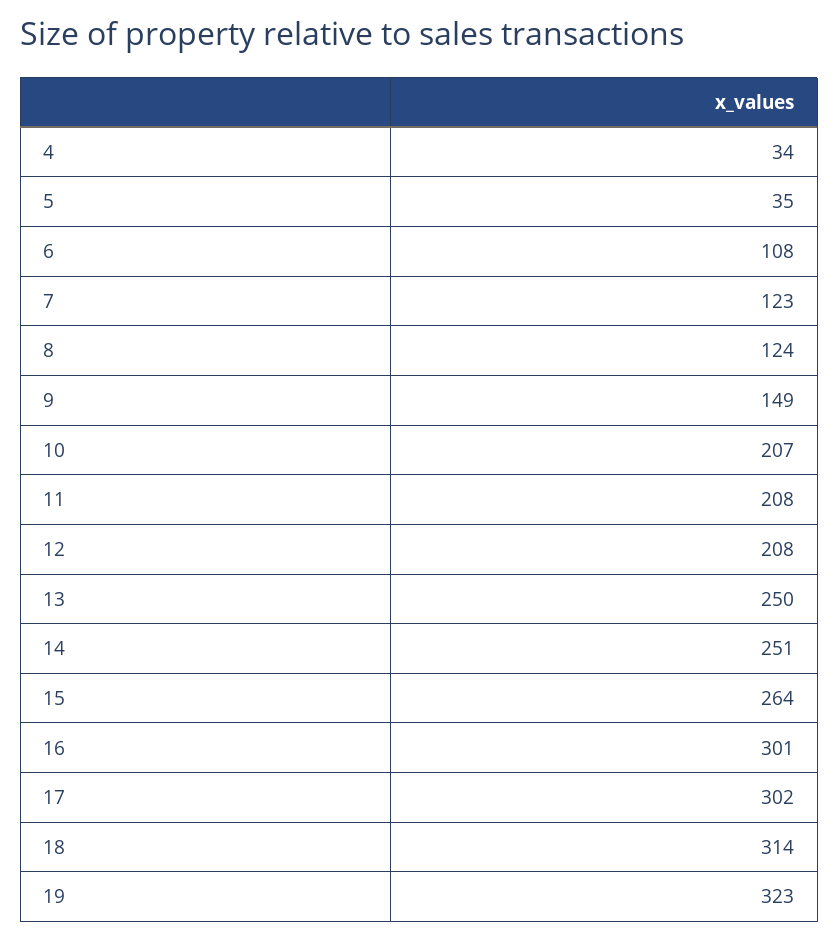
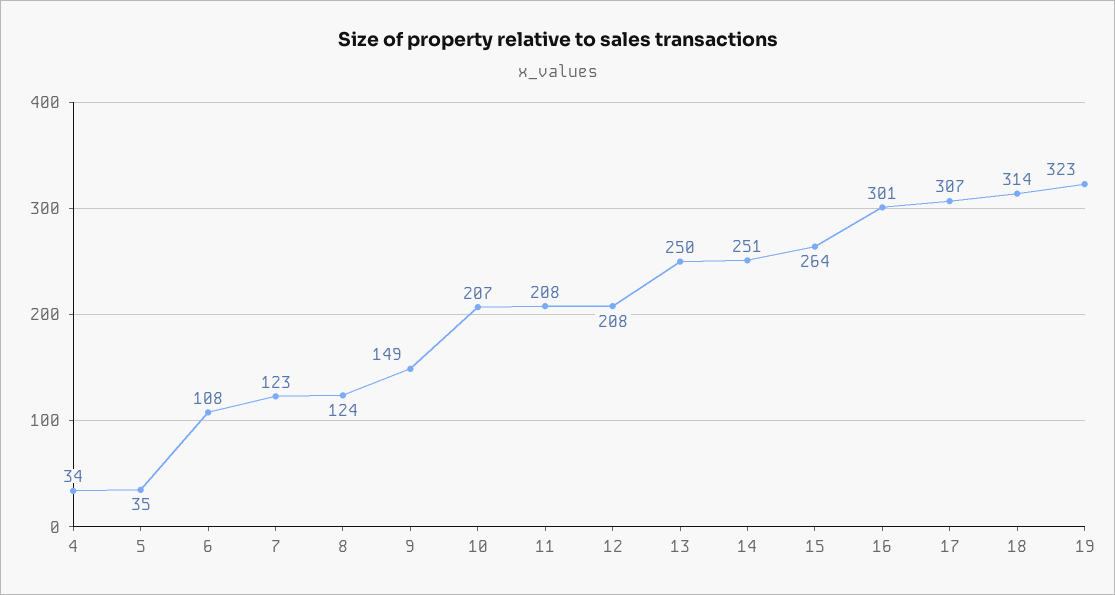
17: 302 -> 307

